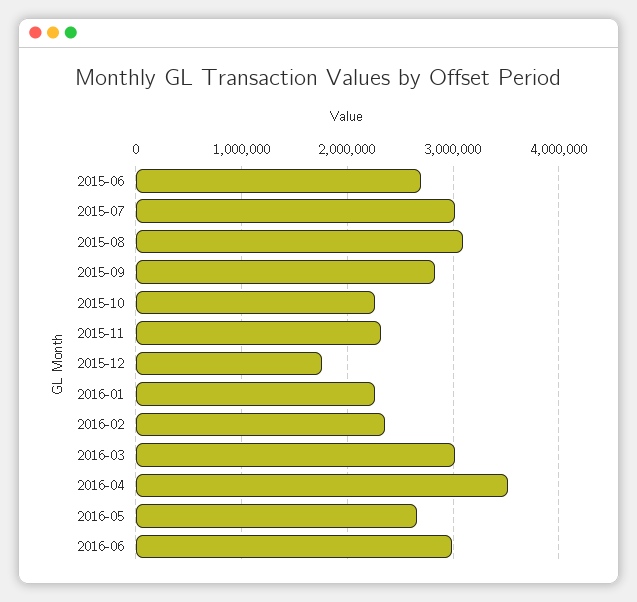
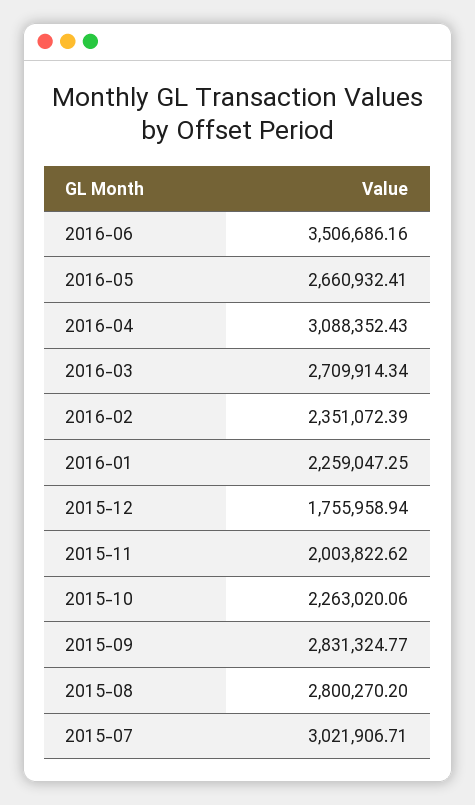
2015-06: 2700000 -> none
2015-08: 3100000 -> 2800270.2
2015-11: 2300000 -> 2003822.62
2016-03: 3000000 -> 2709914.34
2016-04: 3500000 -> 3088352.43
2016-06: 3000000 -> 3506686.16

